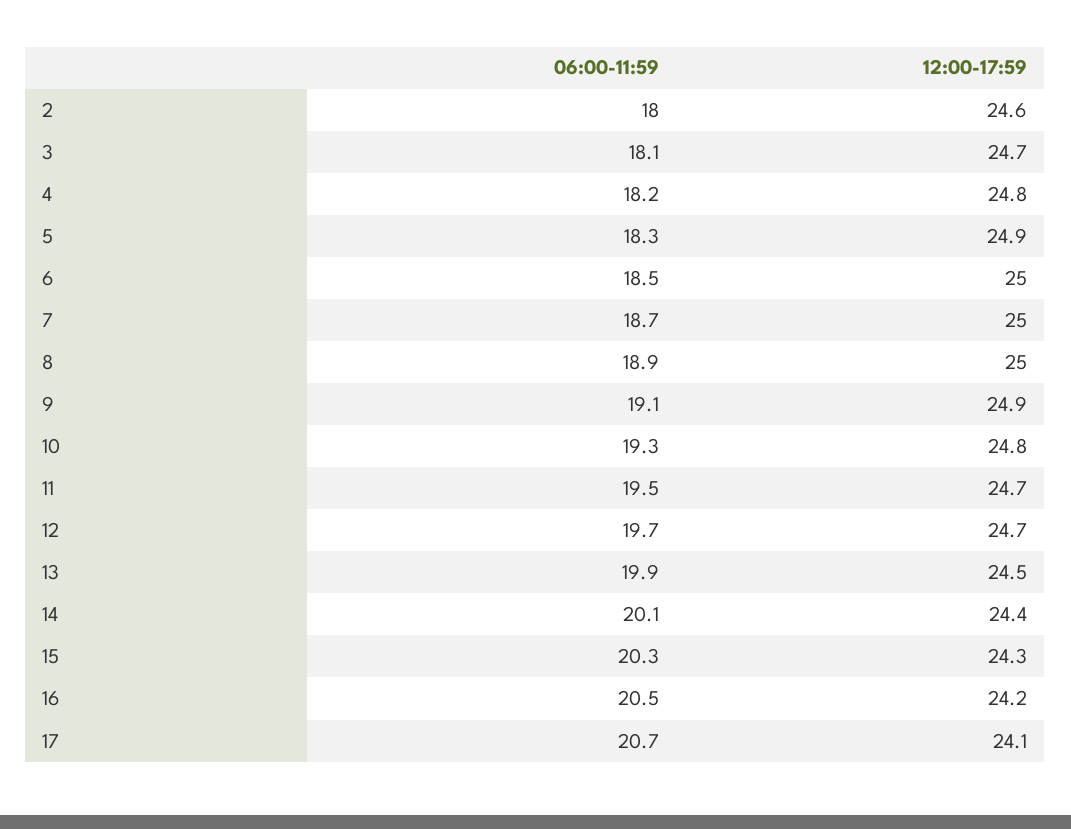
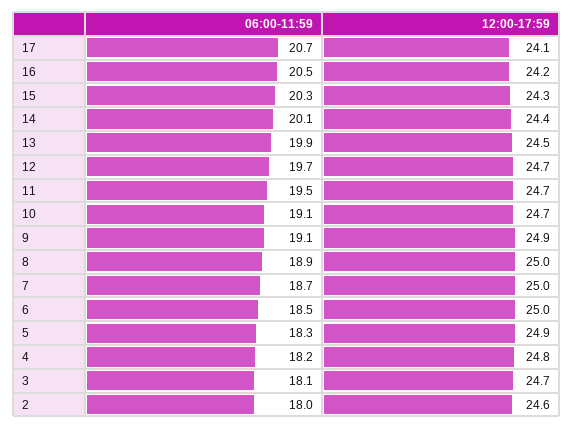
06:00-11:59, 10: 19.3 -> 19.1
12:00-17:59, 10: 24.8 -> 24.7

